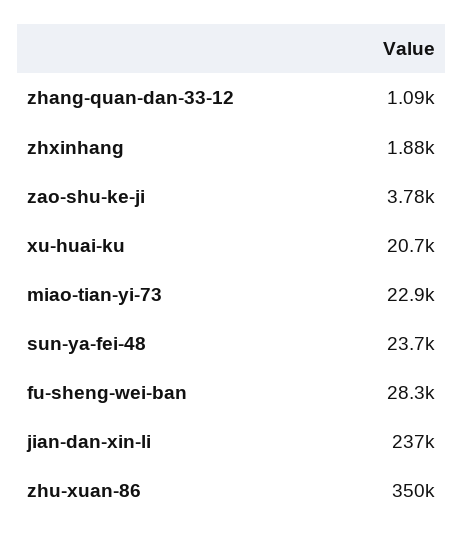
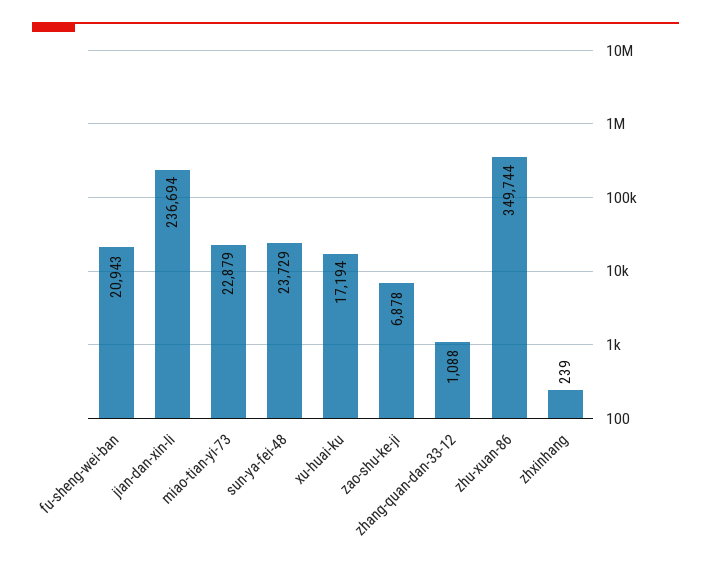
zhxinhang: 1880 -> 239
zao-shu-ke-ji: 3780 -> 6878
xu-huai-ku: 20700 -> 17194
fu-sheng-wei-ban: 28300 -> 20943

